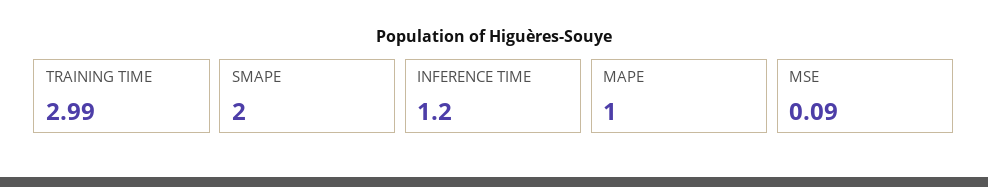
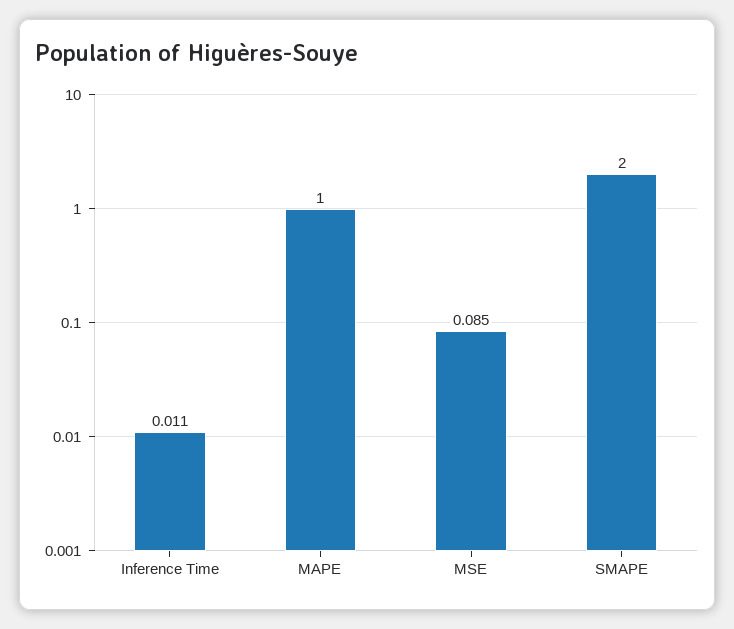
TRAINING TIME: 2.99 -> none
INFERENCE TIME: 1.2 -> 0.011

